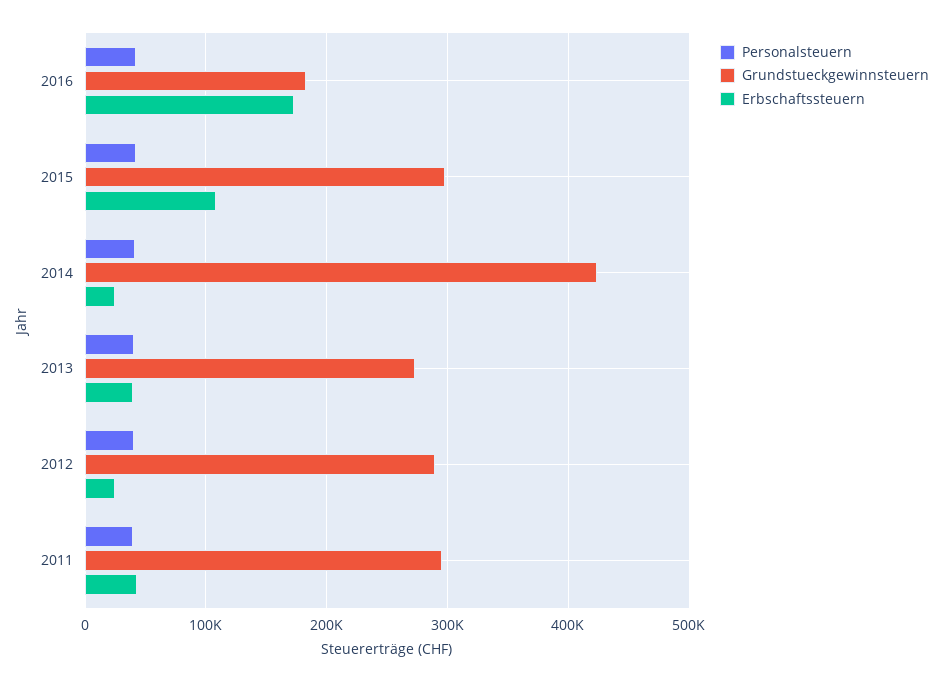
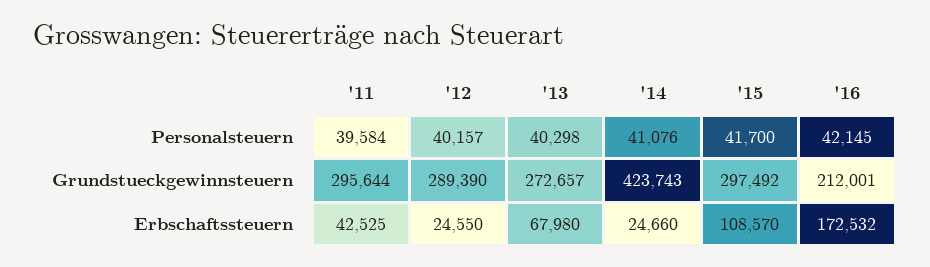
Grundstueckgewinnsteuern, 2016: 180000 -> 212001
Erbschaftssteuern, 2013: 40000 -> 67980

